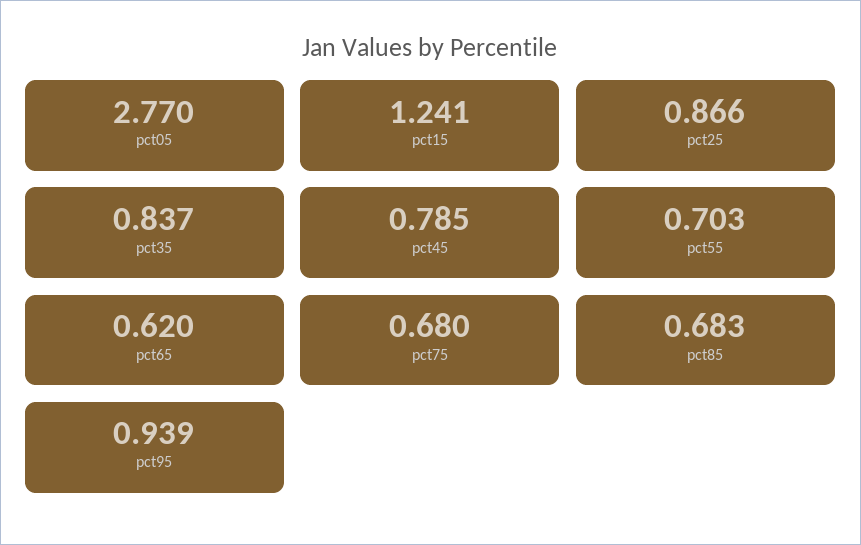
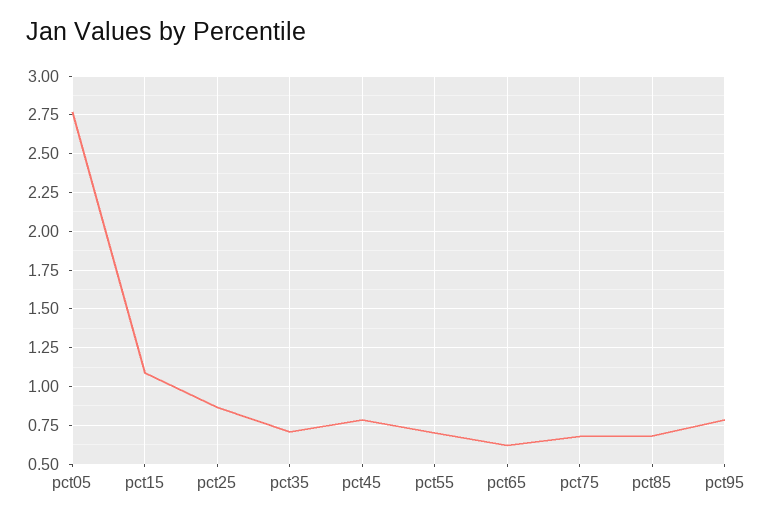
pct15: 1.241 -> 1.1
pct35: 0.837 -> 0.7
pct95: 0.939 -> 0.8

